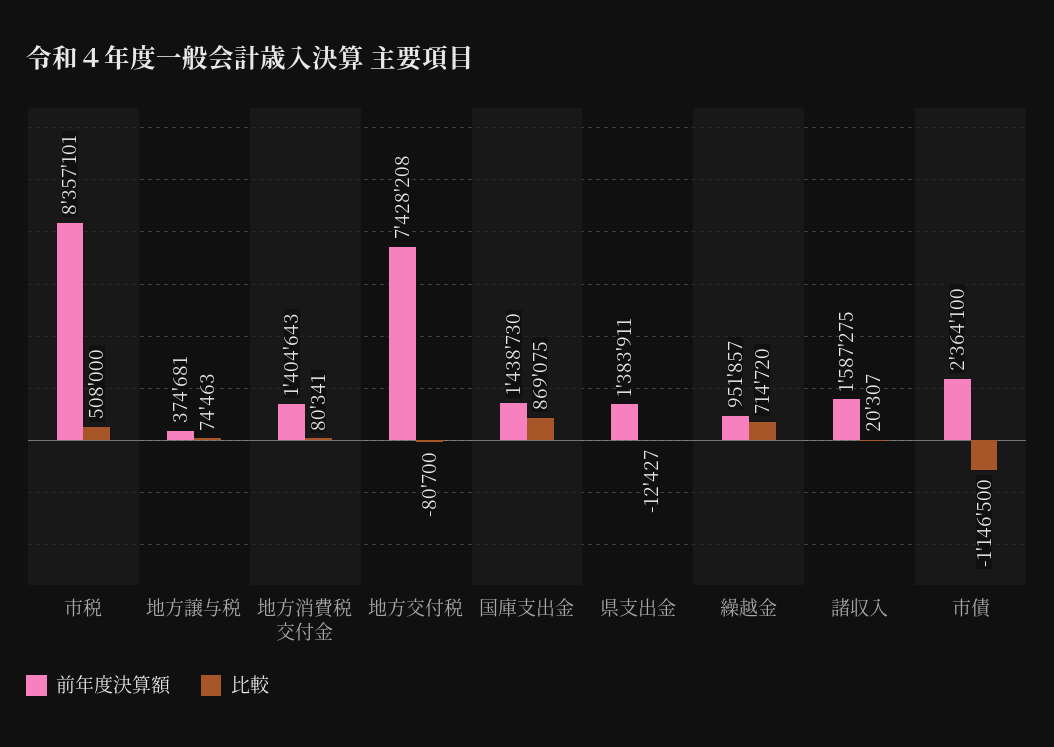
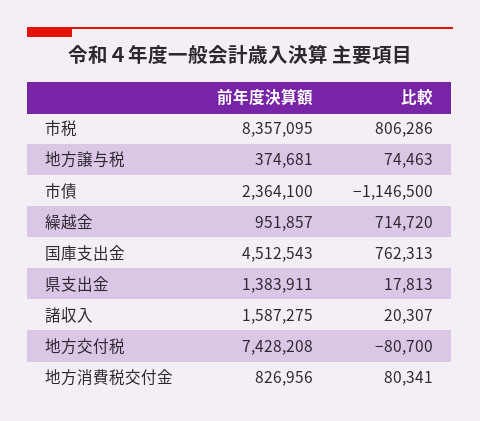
前年度決算額, 市税: 8357101 -> 8357095
比較, 市税: 508000 -> 806286
前年度決算額, 地方消費税交付金: 1404643 -> 826956
前年度決算額, 国庫支出金: 1438730 -> 4512543
比較, 国庫支出金: 869075 -> 762313
比較, 県支出金: -12427 -> 17813

